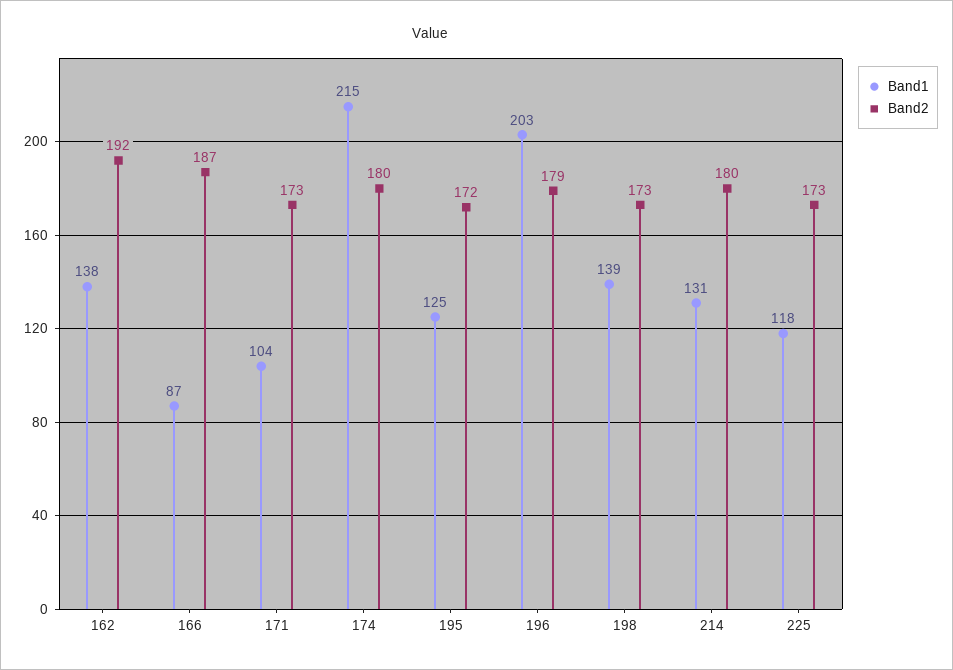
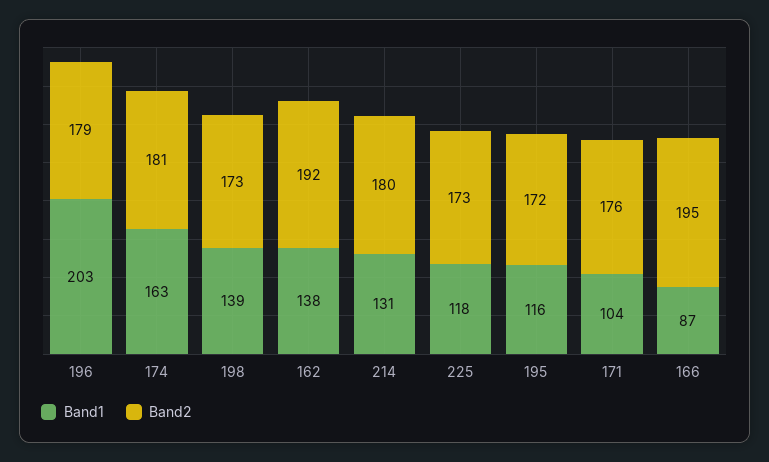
Band2, 166: 187 -> 195
Band2, 171: 173 -> 176
Band1, 174: 215 -> 163
Band2, 174: 180 -> 181
Band1, 195: 125 -> 116

